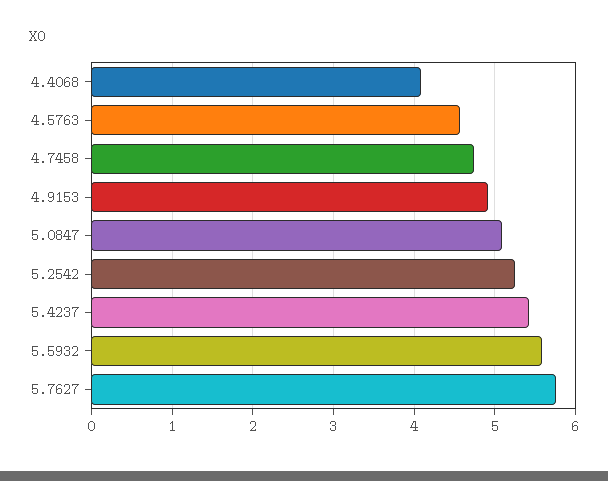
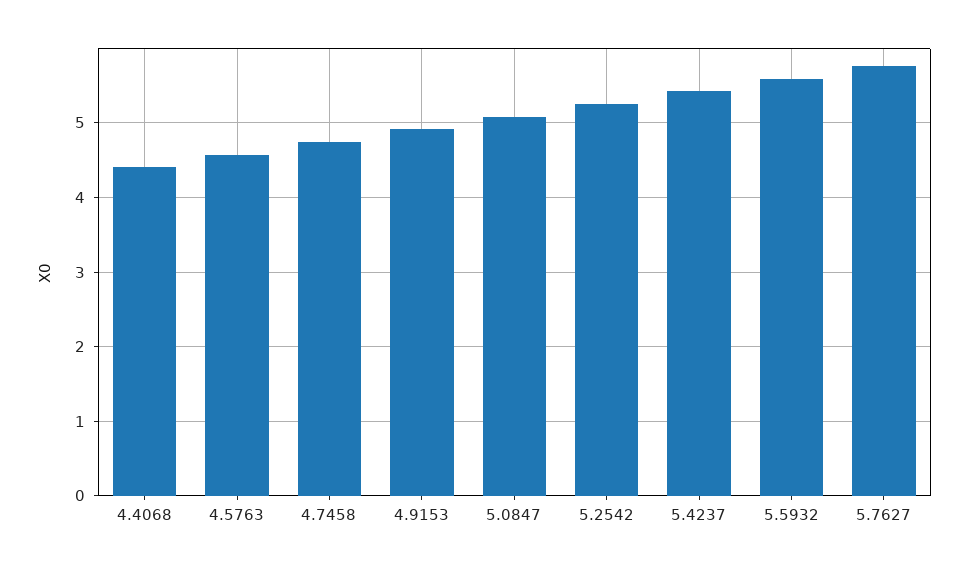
4.4068: 4.1 -> 4.4

